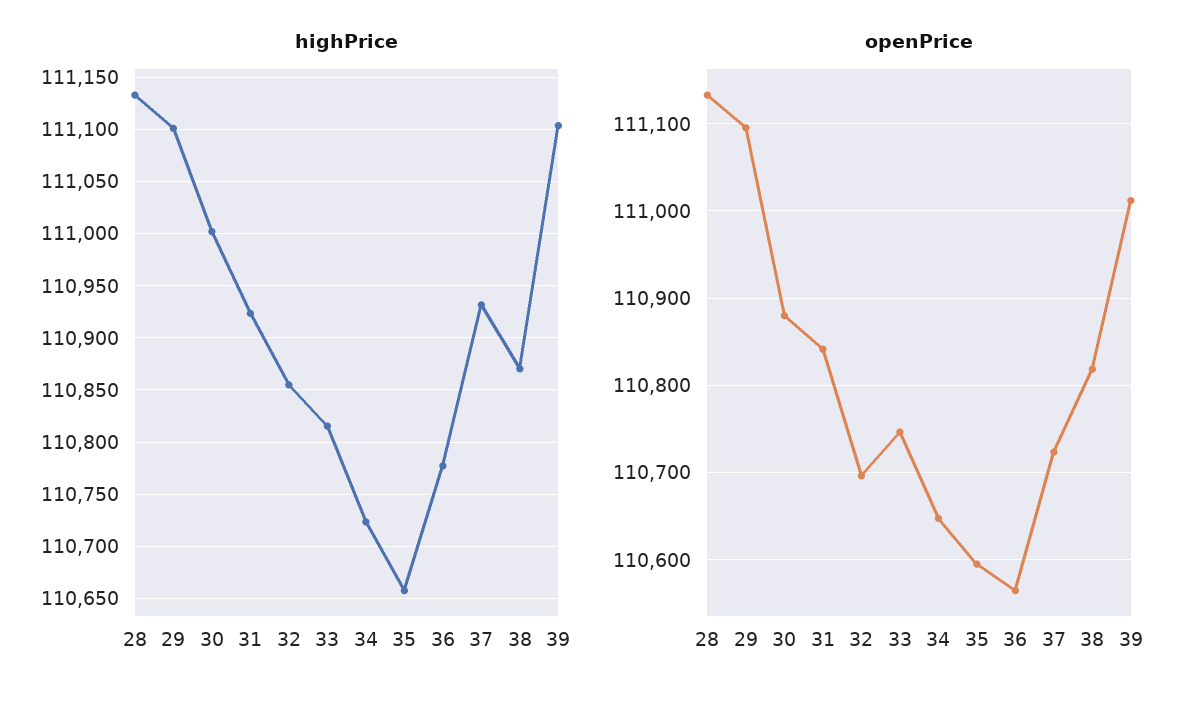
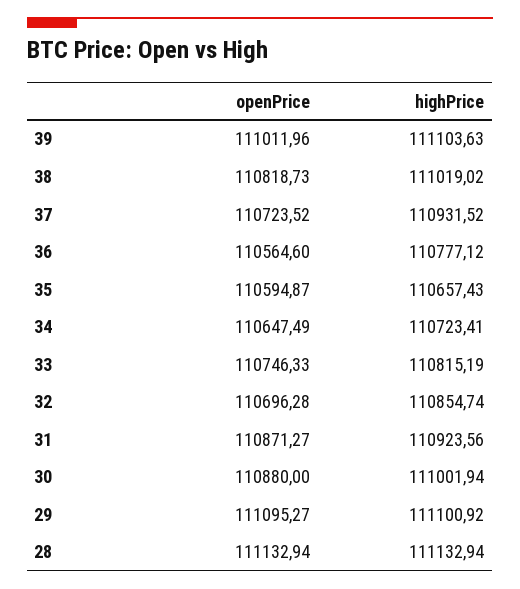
highPrice, 38: 110870 -> 111019.02
openPrice, 31: 110840 -> 110871.27

